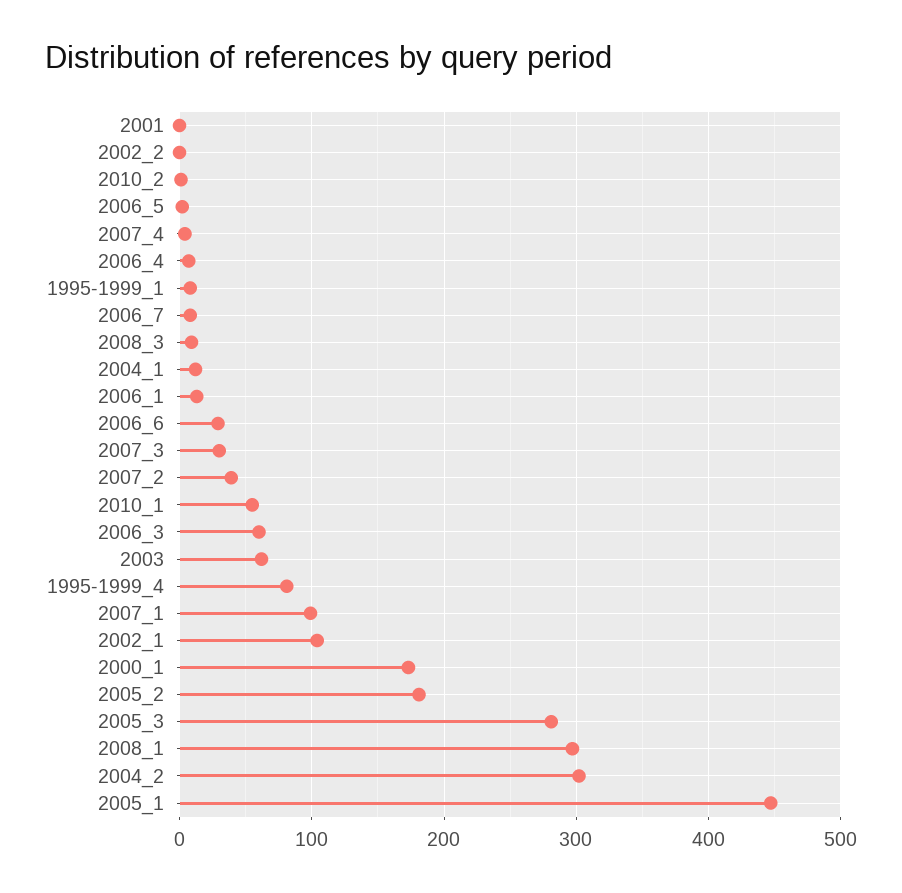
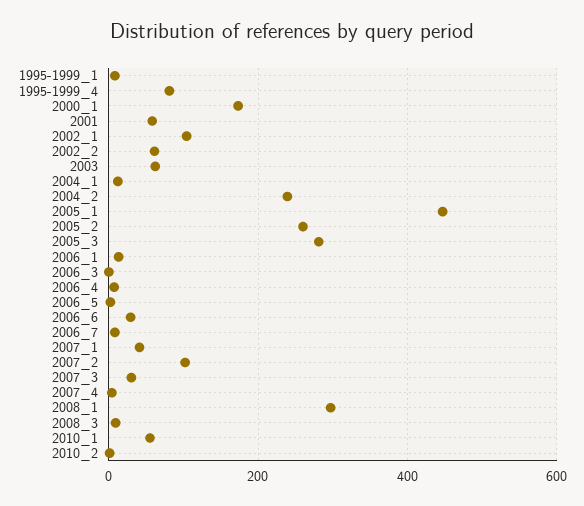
2001: 0 -> 60
2002_2: 0 -> 60
2007_2: 40 -> 100
2006_3: 60 -> 0
2007_1: 100 -> 40
2005_2: 180 -> 260
2004_2: 300 -> 240

